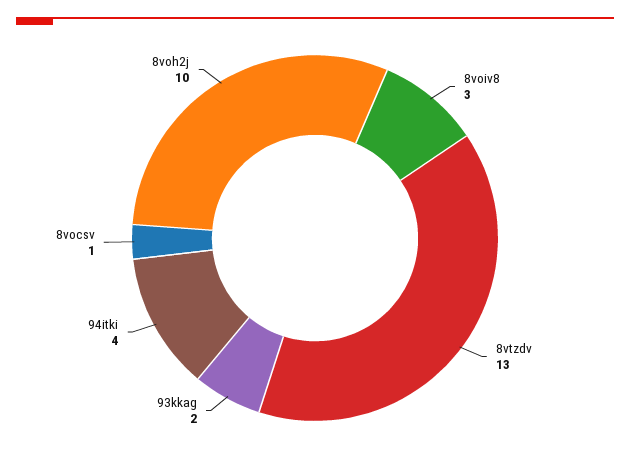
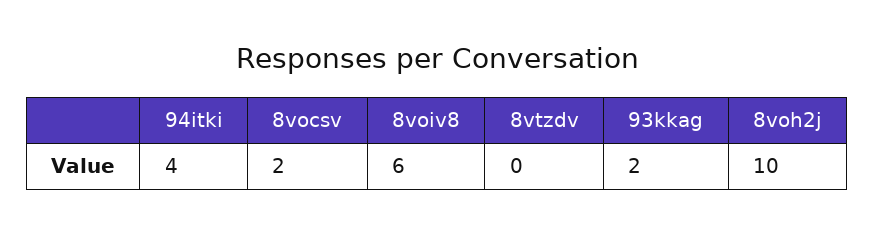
8voiv8: 3 -> 6
8vtzdv: 13 -> 0
8vocsv: 1 -> 2

